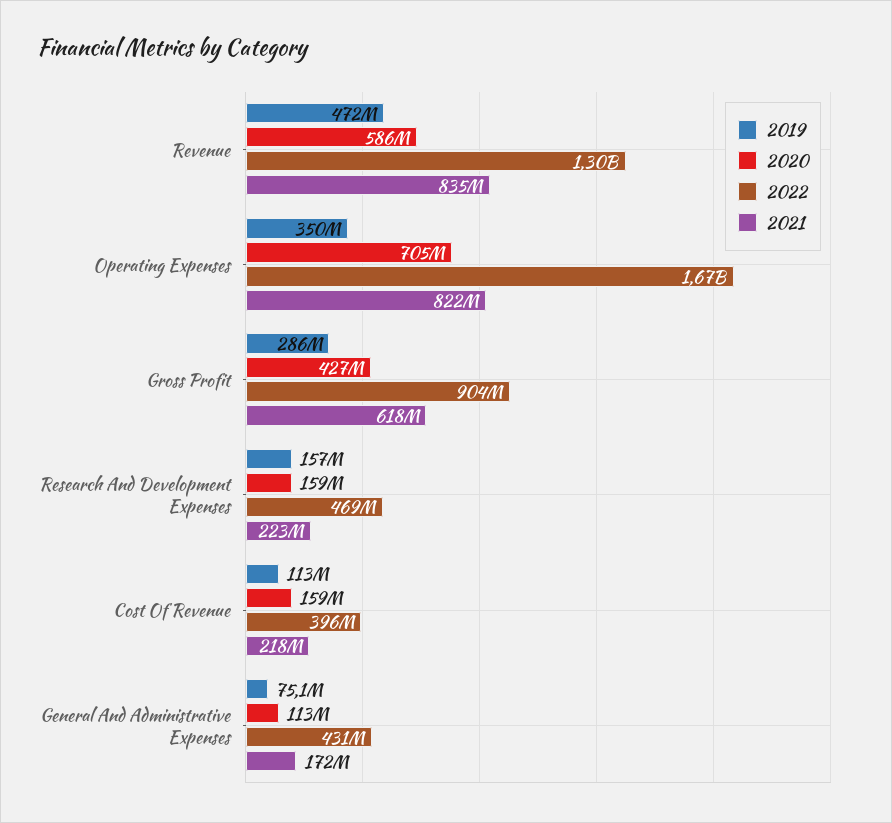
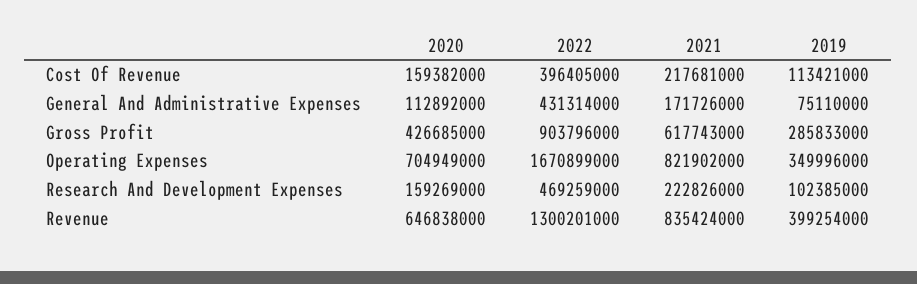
2019, Revenue: 472000000 -> 399254000
2020, Revenue: 586000000 -> 646838000
2019, Research And Development Expenses: 157000000 -> 102385000

